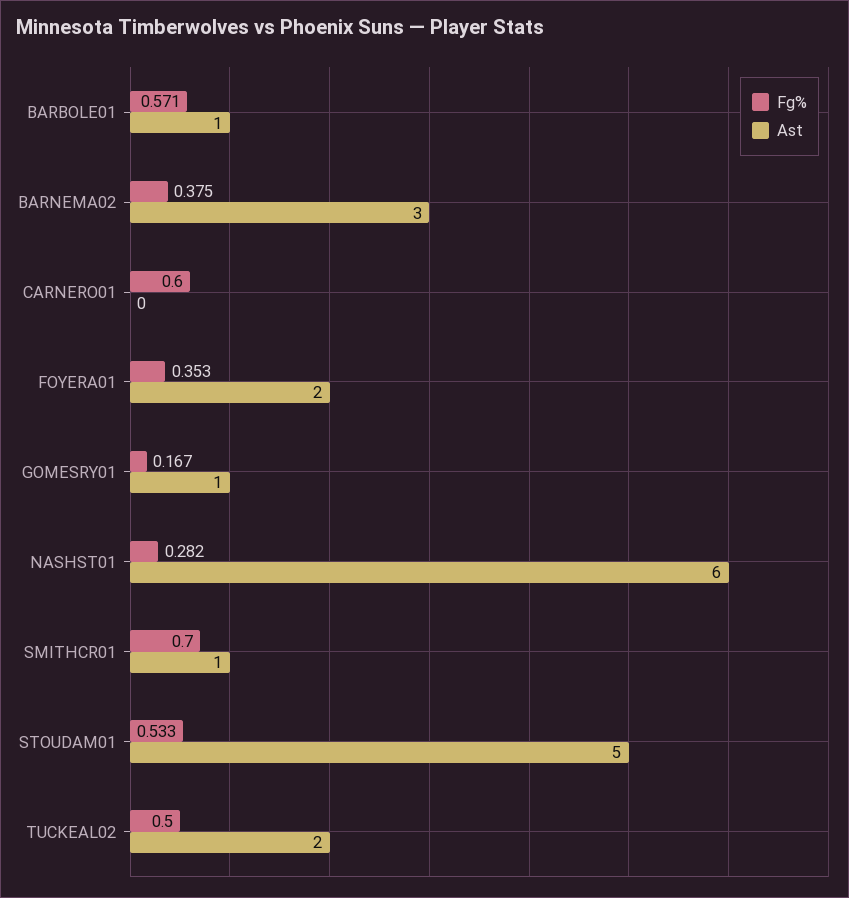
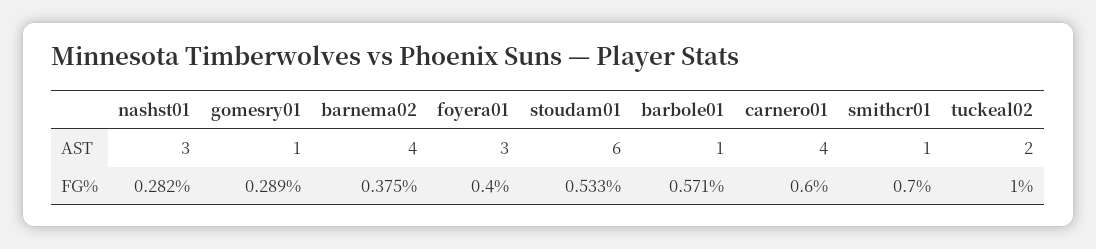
Ast, BARNEMA02: 3 -> 4
Ast, CARNERO01: 0 -> 4
Fg%, FOYERA01: 0.353 -> 0.4
Ast, FOYERA01: 2 -> 3
Fg%, GOMESRY01: 0.167 -> 0.289
Ast, NASHST01: 6 -> 3
Ast, STOUDAM01: 5 -> 6
Fg%, TUCKEAL02: 0.5 -> 1

